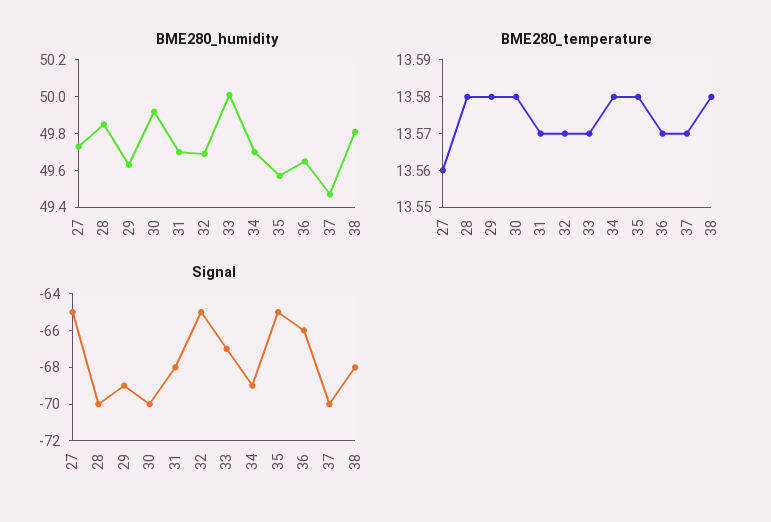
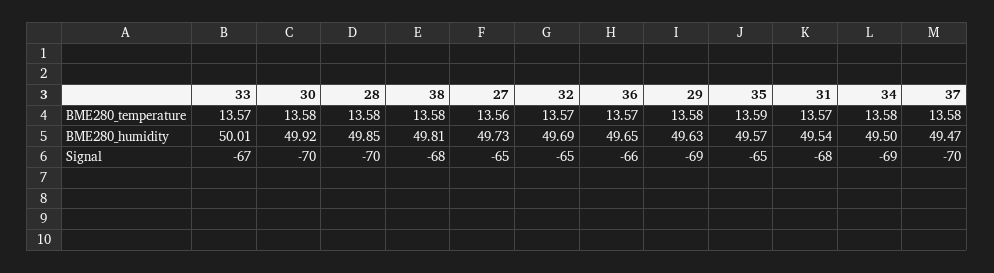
BME280_humidity, 31: 49.7 -> 49.54
BME280_humidity, 34: 49.7 -> 49.5
BME280_temperature, 35: 13.58 -> 13.59
BME280_temperature, 37: 13.57 -> 13.58

